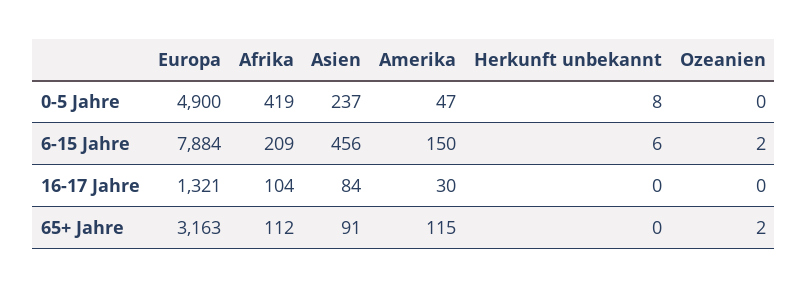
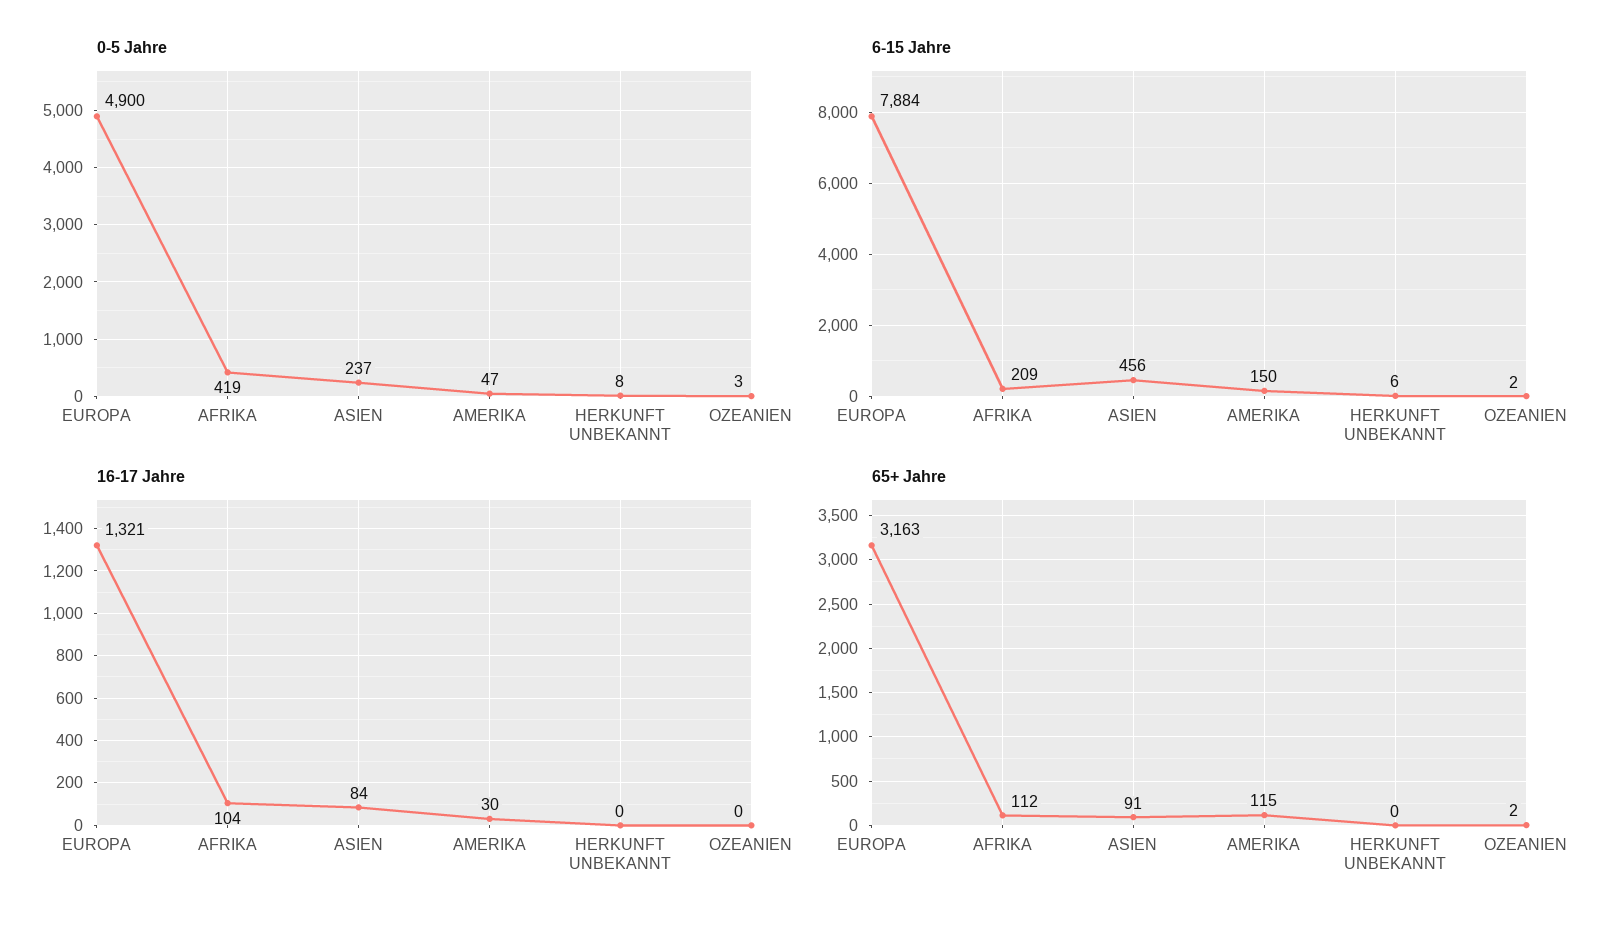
0-5 Jahre, Ozeanien: 0 -> 3

